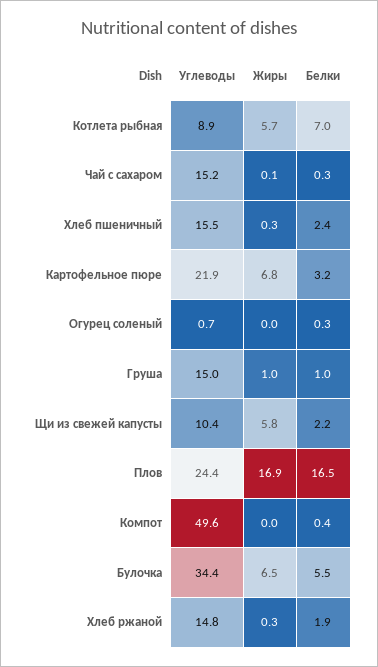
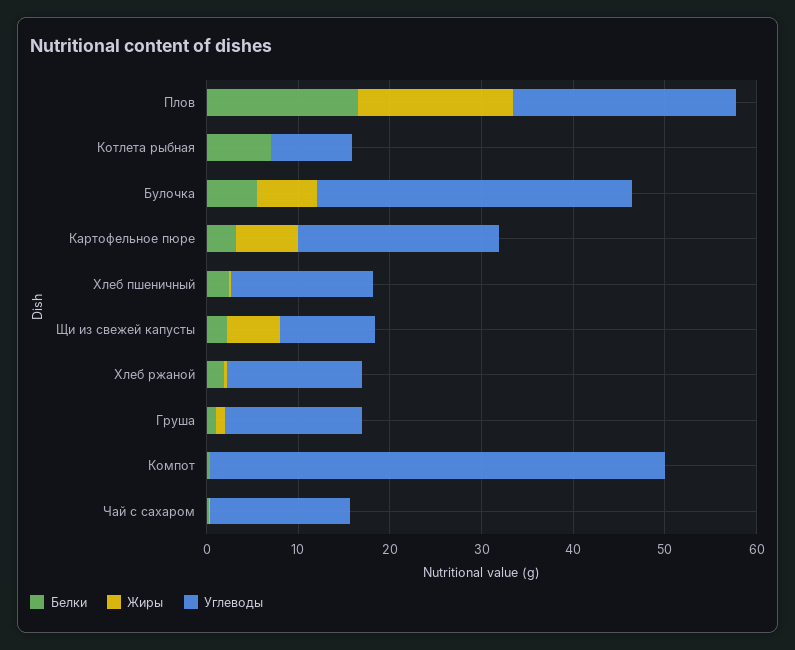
Жиры, Котлета рыбная: 5.7 -> 0
Углеводы, Огурец соленый: 0.7 -> none
Жиры, Огурец соленый: 0 -> none
Белки, Огурец соленый: 0.3 -> none

